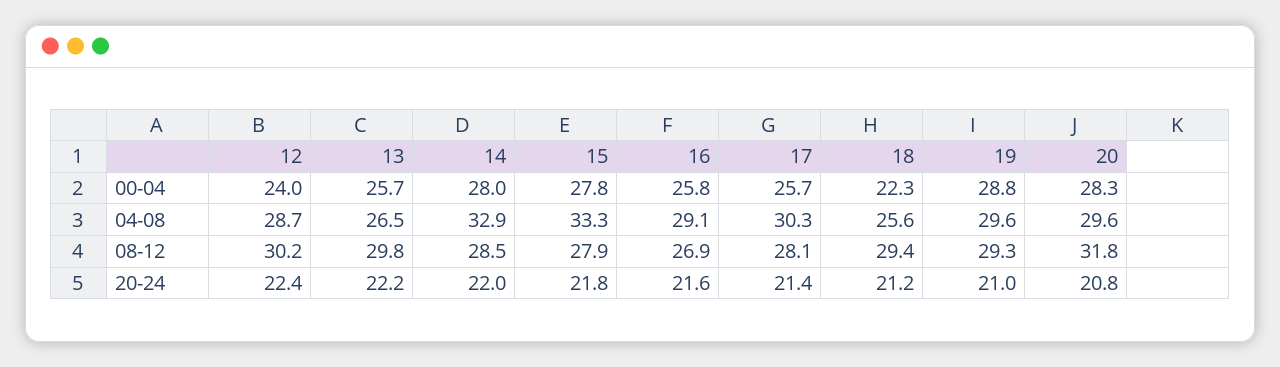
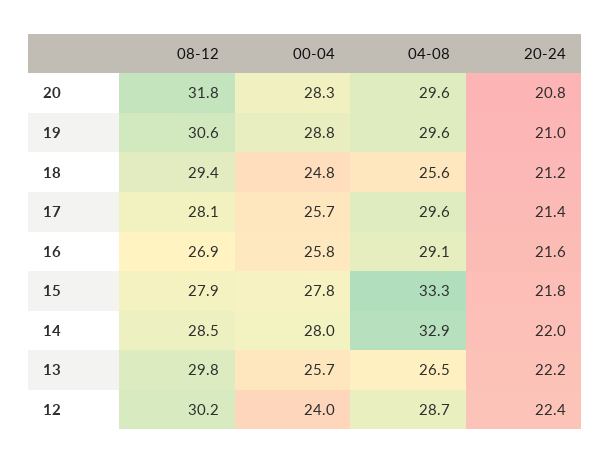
18, 00-04: 22.3 -> 24.8
17, 04-08: 30.3 -> 29.6
19, 08-12: 29.3 -> 30.6

